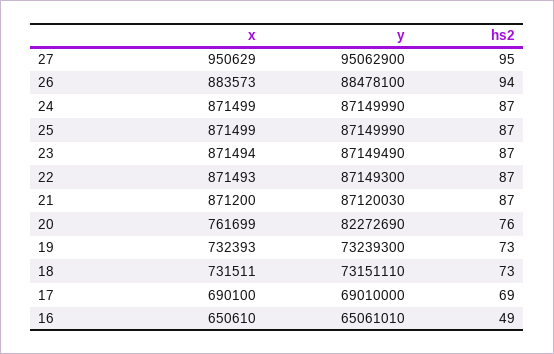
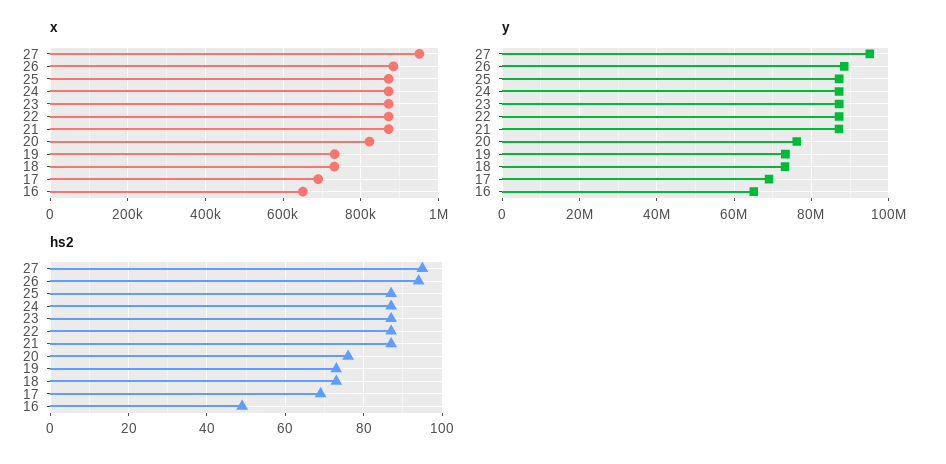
x, 20: 761699 -> 820000
y, 20: 82272690 -> 76000000

